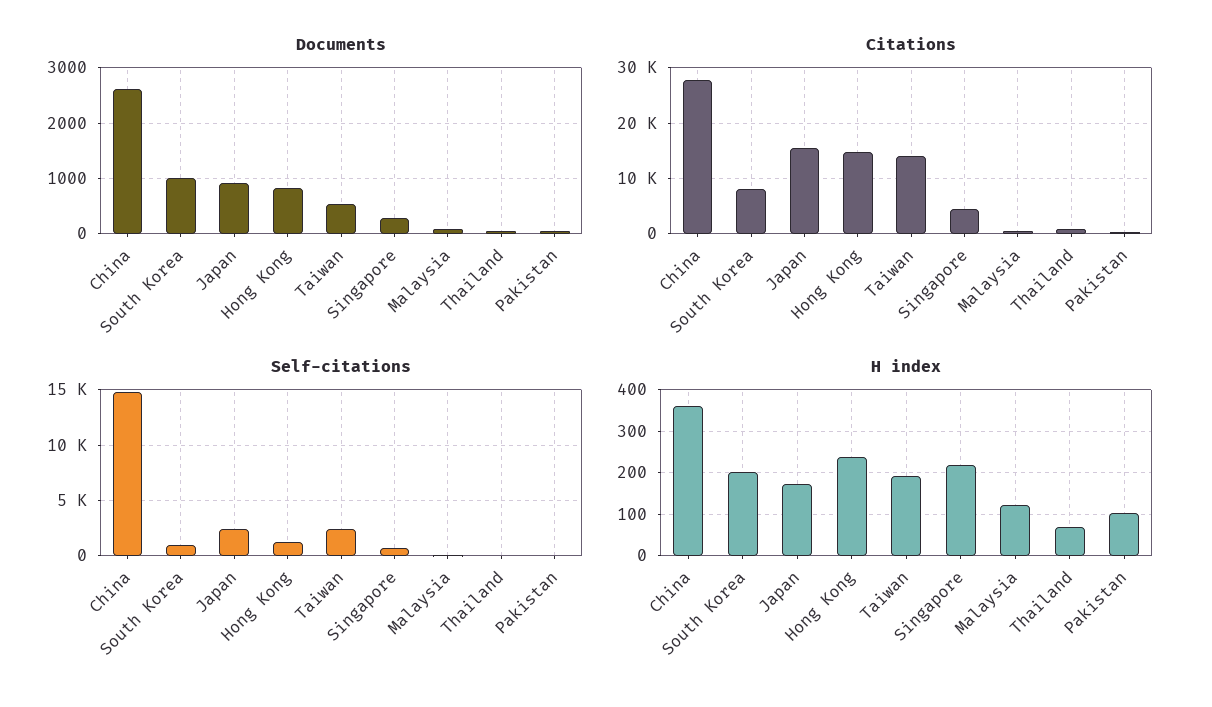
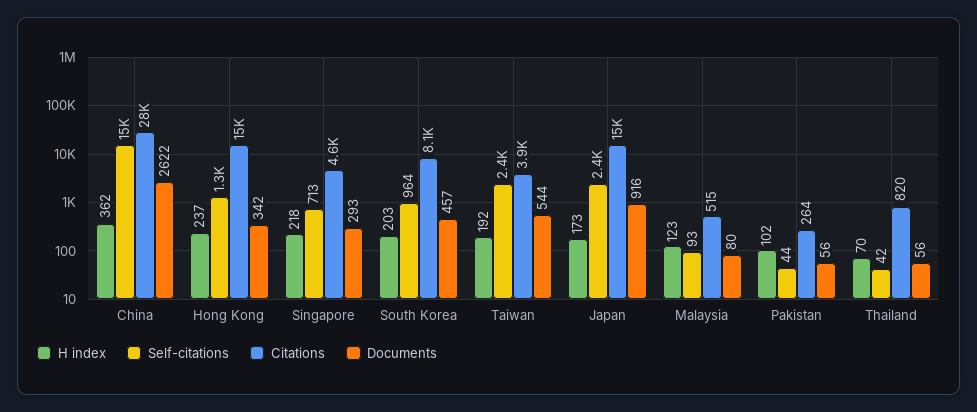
Documents, South Korea: 1000 -> 457
Documents, Hong Kong: 800 -> 342
Citations, Taiwan: 14000 -> 3900

